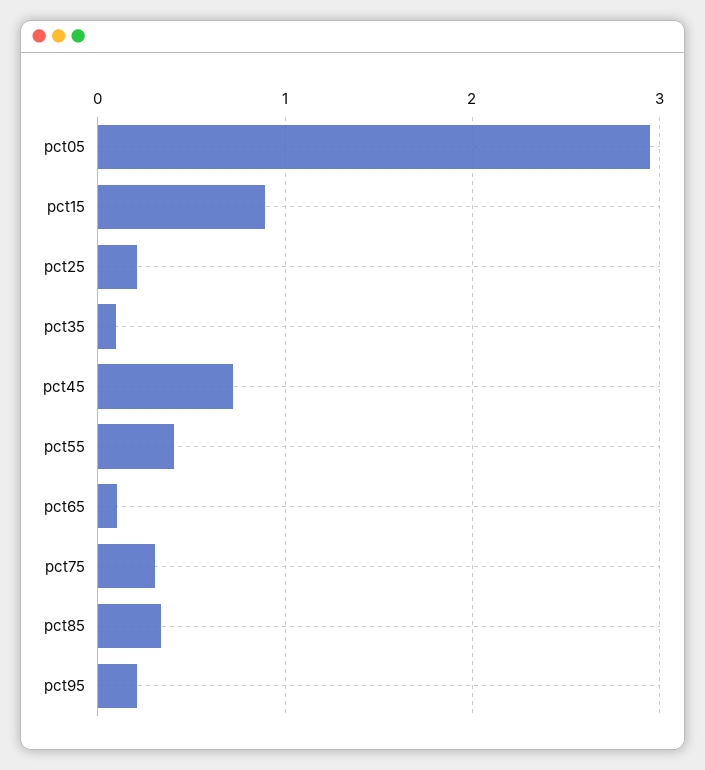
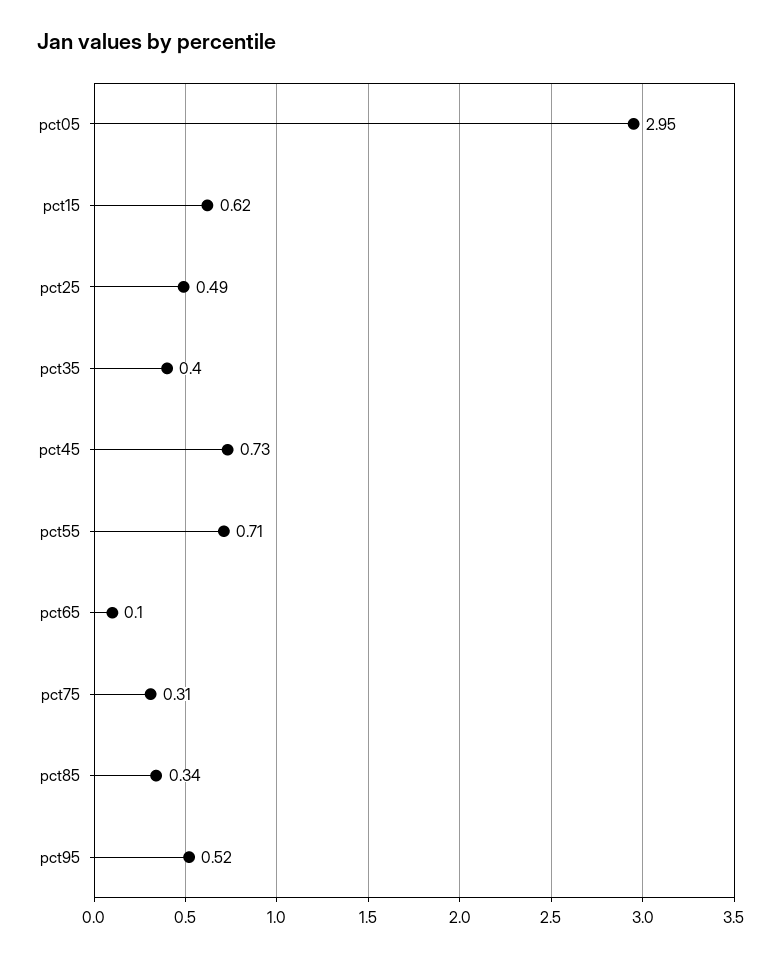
pct15: 0.9 -> 0.62
pct25: 0.2 -> 0.49
pct35: 0.1 -> 0.4
pct55: 0.4 -> 0.71
pct95: 0.2 -> 0.52

